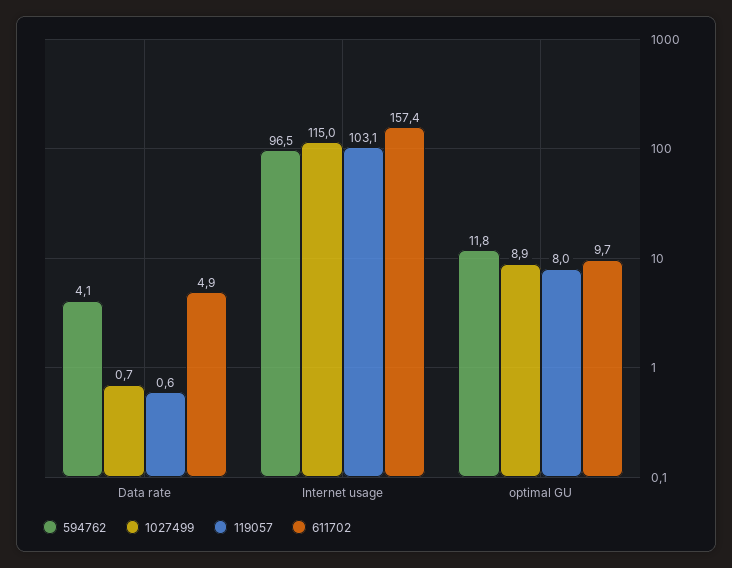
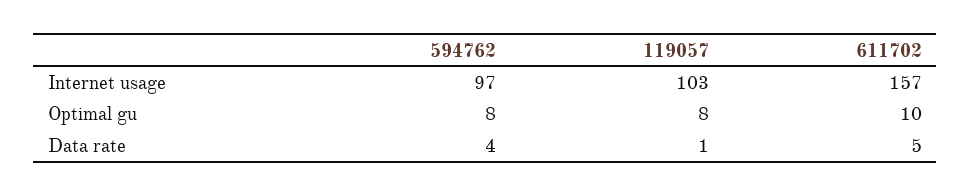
1027499, Data rate: 0.7 -> none
1027499, Internet usage: 115 -> none
594762, optimal GU: 11.8 -> 8
1027499, optimal GU: 8.9 -> none

